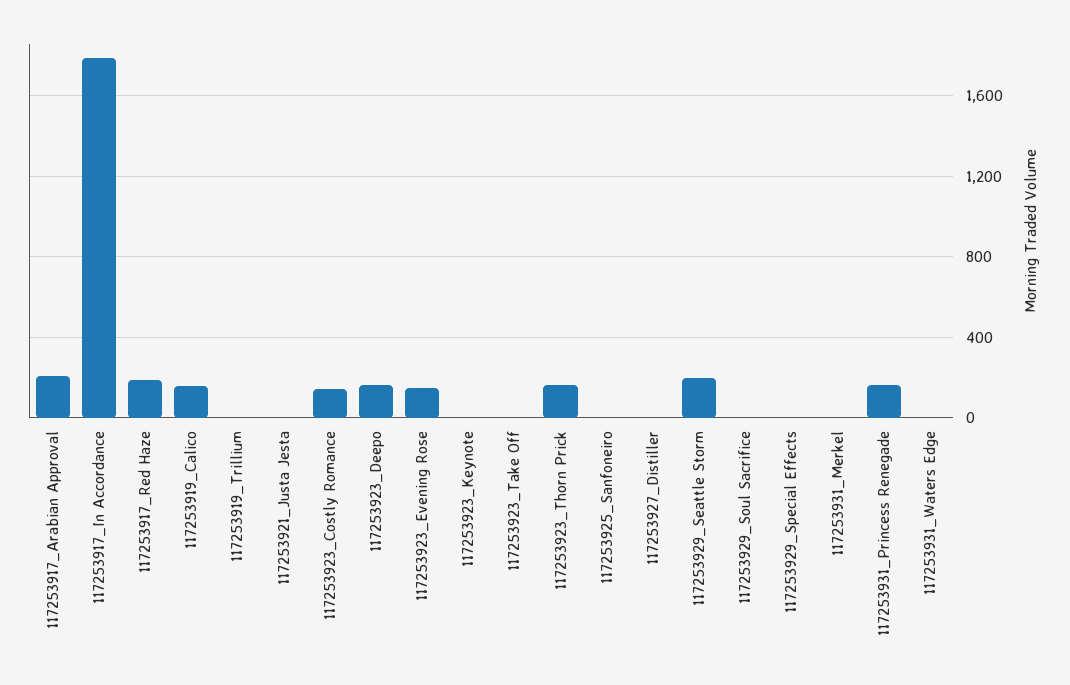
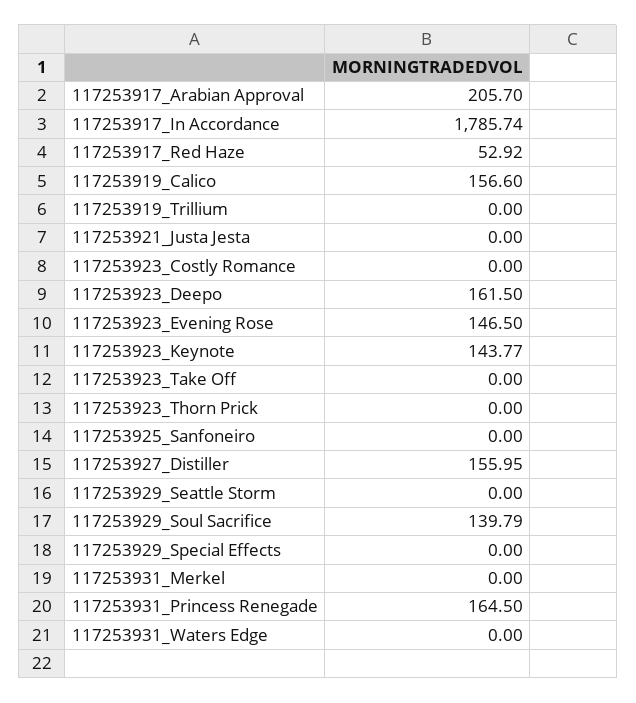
117253917_Red Haze: 200 -> 52.92
117253923_Costly Romance: 150 -> 0
117253923_Keynote: 0 -> 143.77
117253923_Thorn Prick: 150 -> 0
117253927_Distiller: 0 -> 155.95
117253929_Seattle Storm: 200 -> 0
117253929_Soul Sacrifice: 0 -> 139.79

